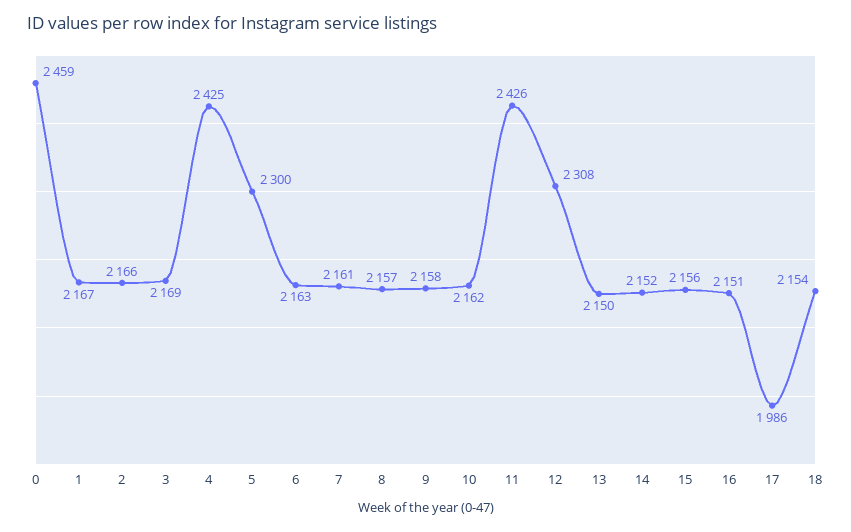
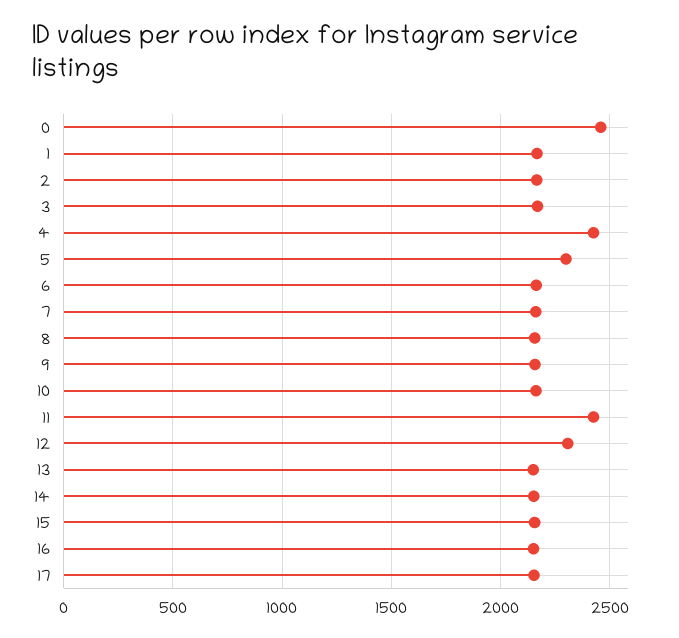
17: 1986 -> 2150
18: 2154 -> none

